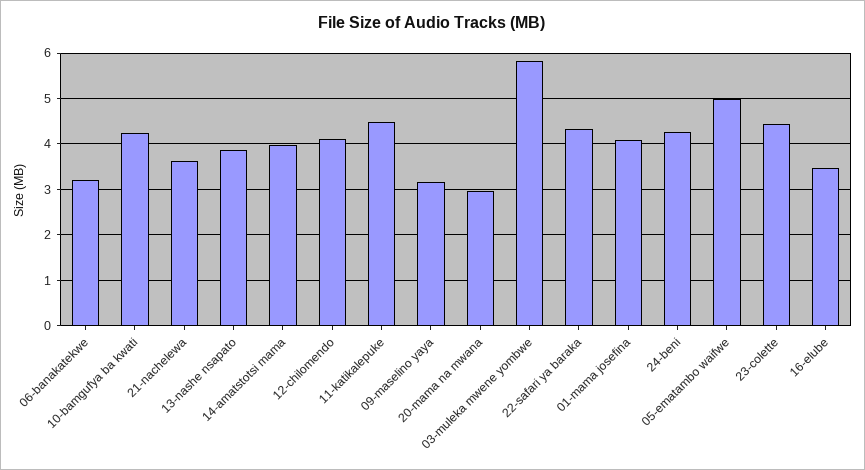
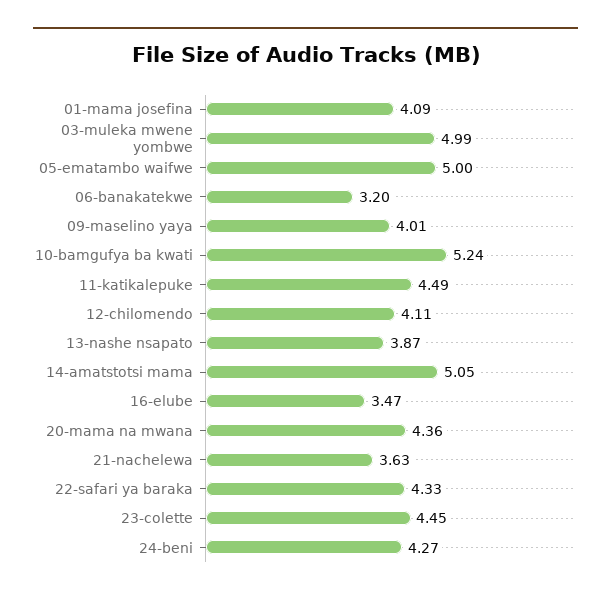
10-bamgufya ba kwati: 4.2 -> 5.24
14-amatstotsi mama: 4 -> 5.05
09-maselino yaya: 3.2 -> 4.01
20-mama na mwana: 3 -> 4.36
03-muleka mwene yombwe: 5.8 -> 4.99

